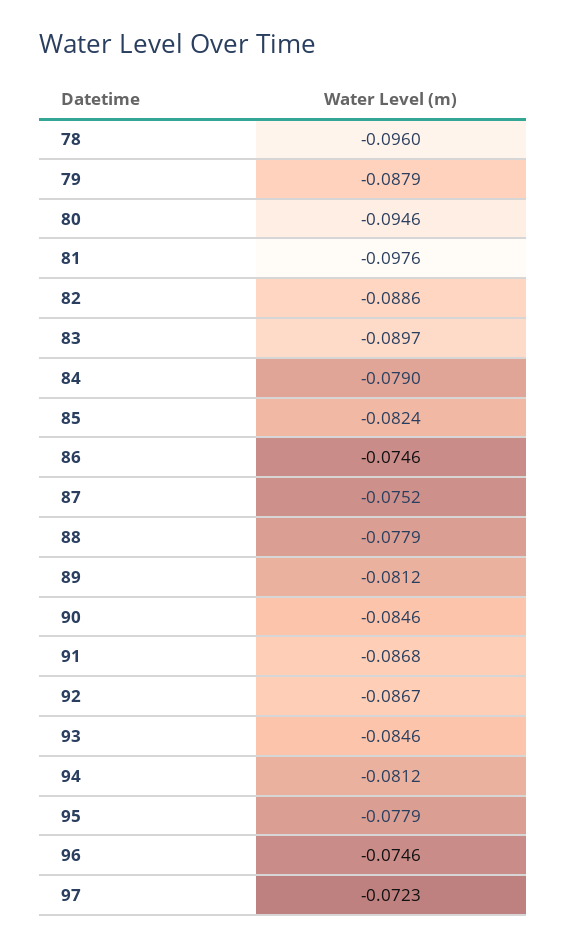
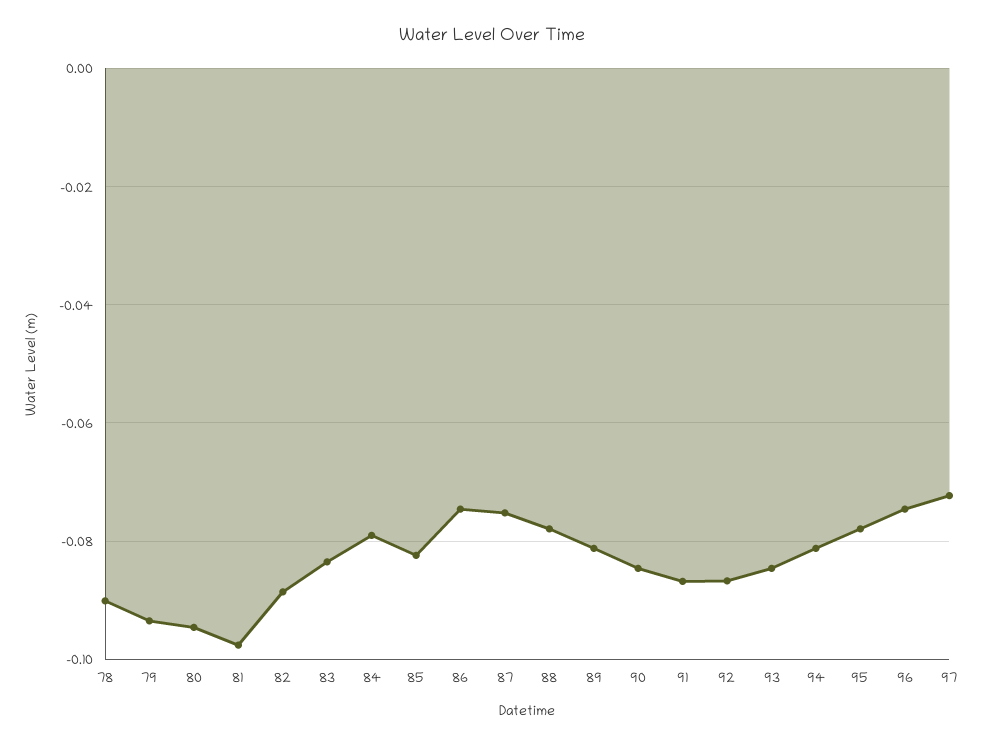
78: -0.096 -> -0.09
79: -0.0879 -> -0.094
83: -0.0897 -> -0.084

